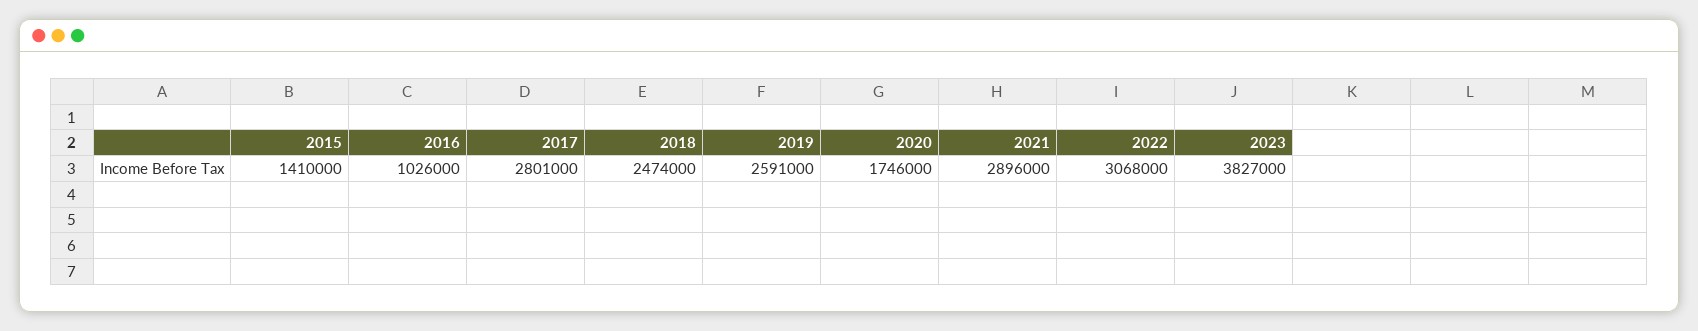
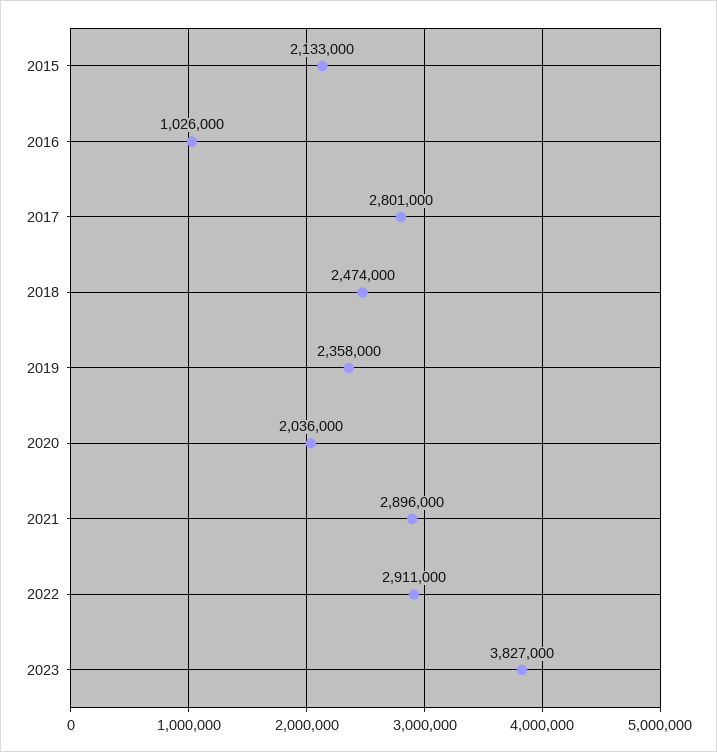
2015: 1410000 -> 2133000
2019: 2591000 -> 2358000
2020: 1746000 -> 2036000
2022: 3068000 -> 2911000

